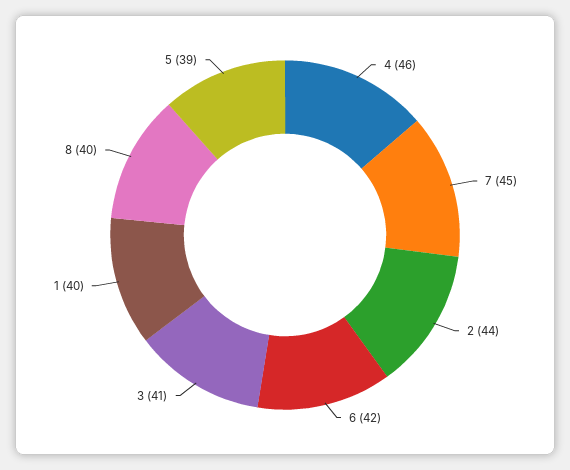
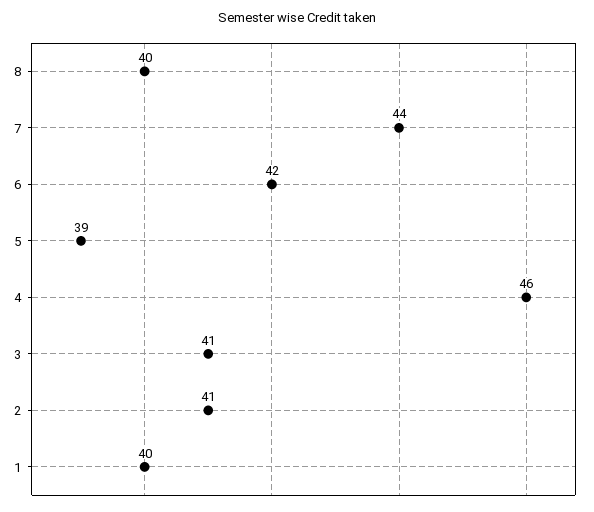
7: 45 -> 44
2: 44 -> 41

